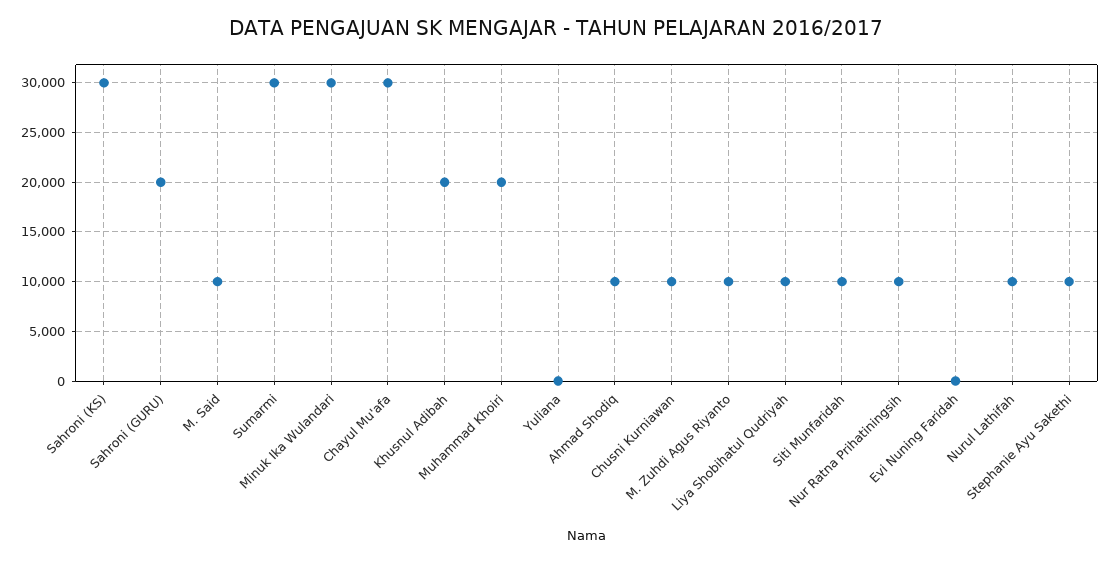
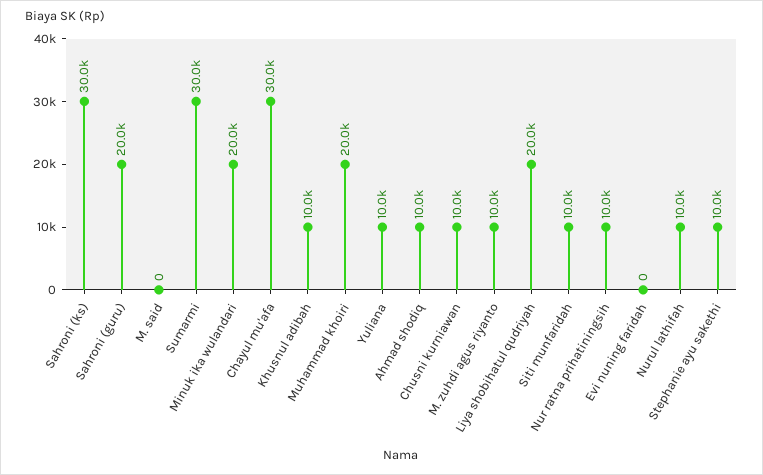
M. Said: 10000 -> 0
Minuk Ika Wulandari: 30000 -> 20000
Khusnul Adibah: 20000 -> 10000
Yuliana: 0 -> 10000
Liya Shobihatul Qudriyah: 10000 -> 20000

